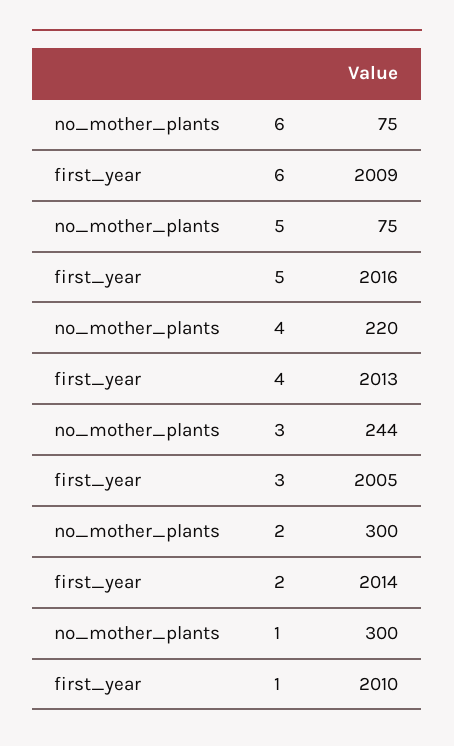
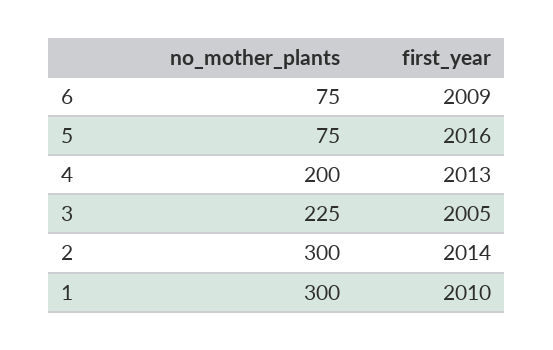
no_mother_plants, 4: 220 -> 200
no_mother_plants, 3: 244 -> 225

